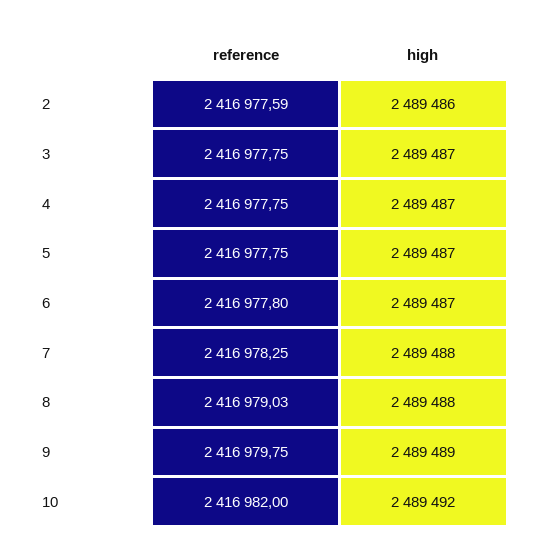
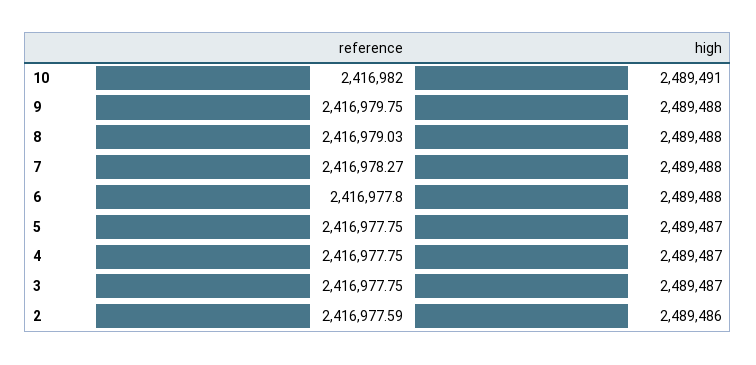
high, 6: 2489487 -> 2489488
reference, 7: 2416978.25 -> 2416978.27
high, 9: 2489489 -> 2489488
high, 10: 2489492 -> 2489491

